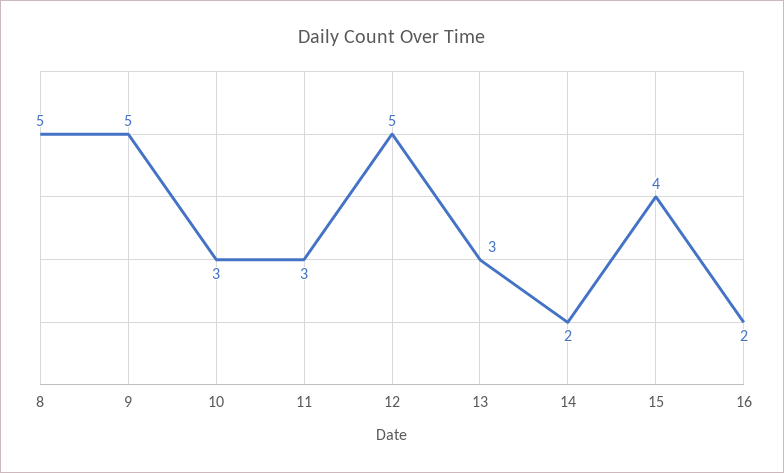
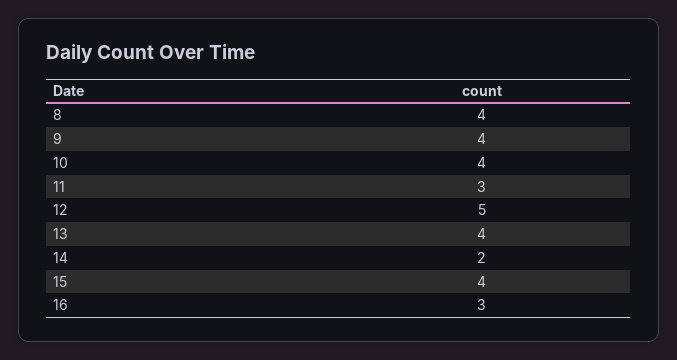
8: 5 -> 4
9: 5 -> 4
10: 3 -> 4
13: 3 -> 4
16: 2 -> 3

